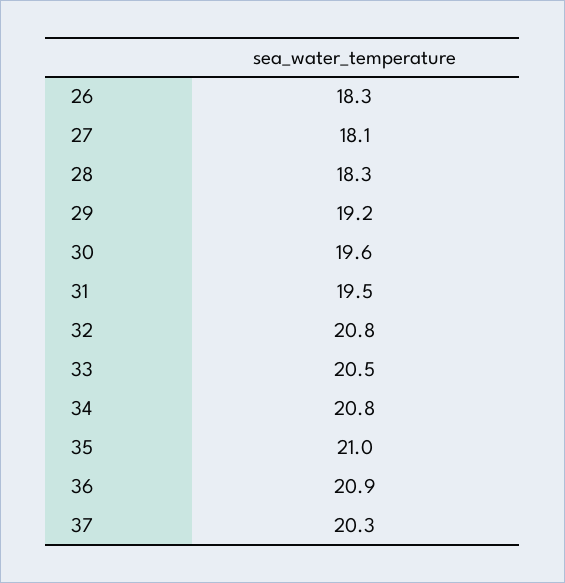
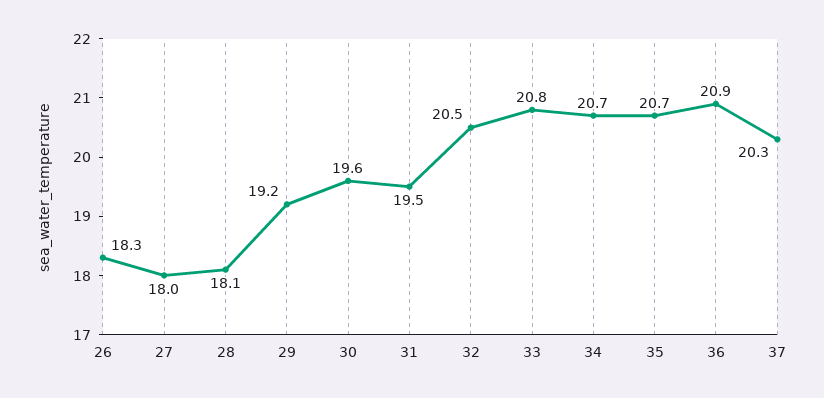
27: 18.1 -> 18
28: 18.3 -> 18.1
32: 20.8 -> 20.5
33: 20.5 -> 20.8
34: 20.8 -> 20.7
35: 21 -> 20.7

